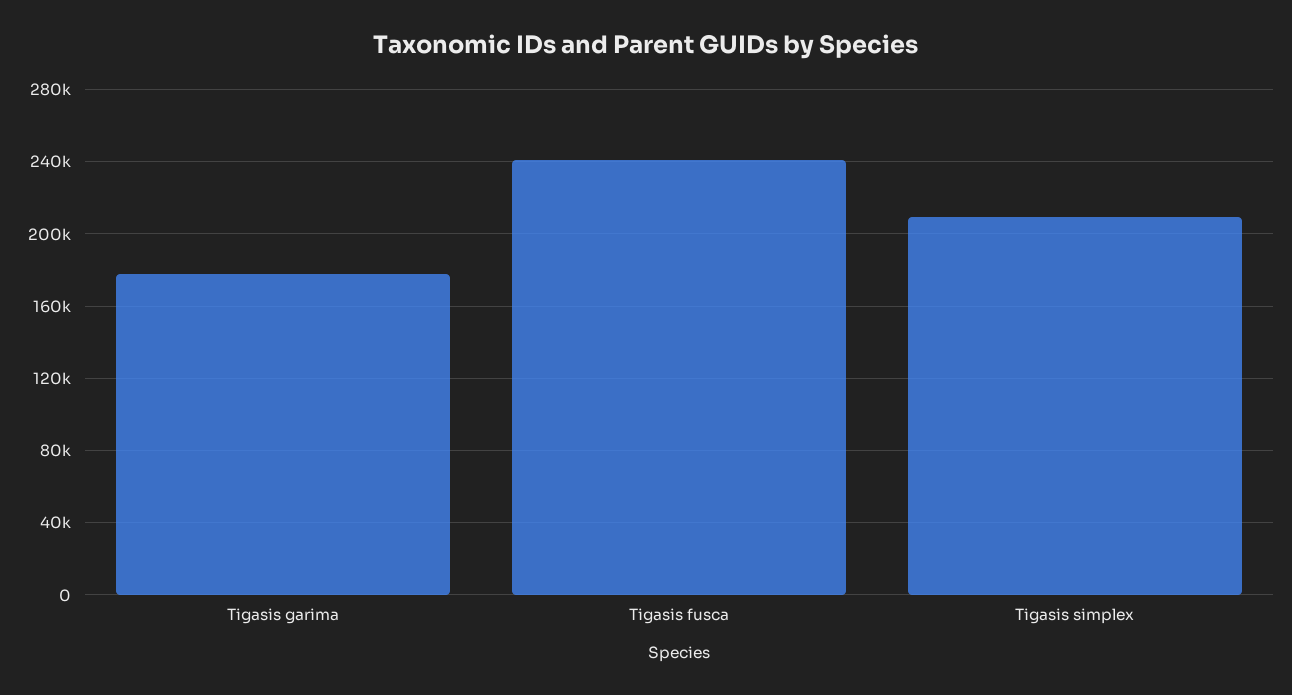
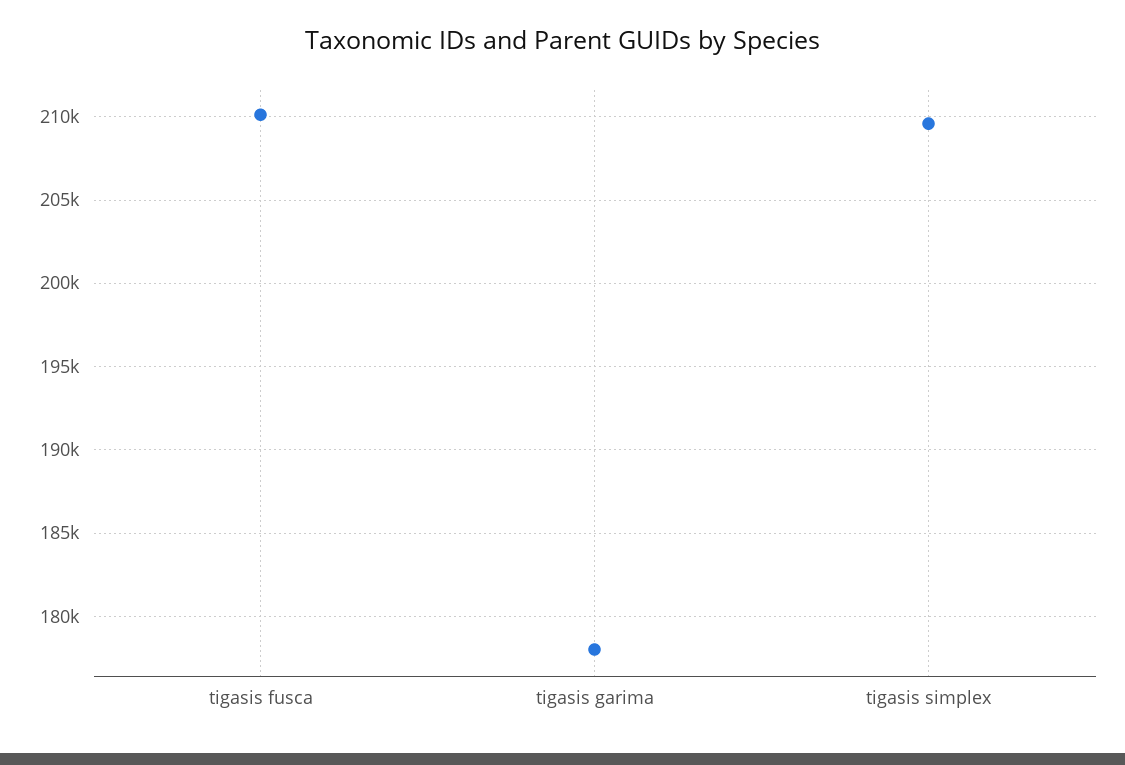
Tigasis fusca: 240000 -> 210000

